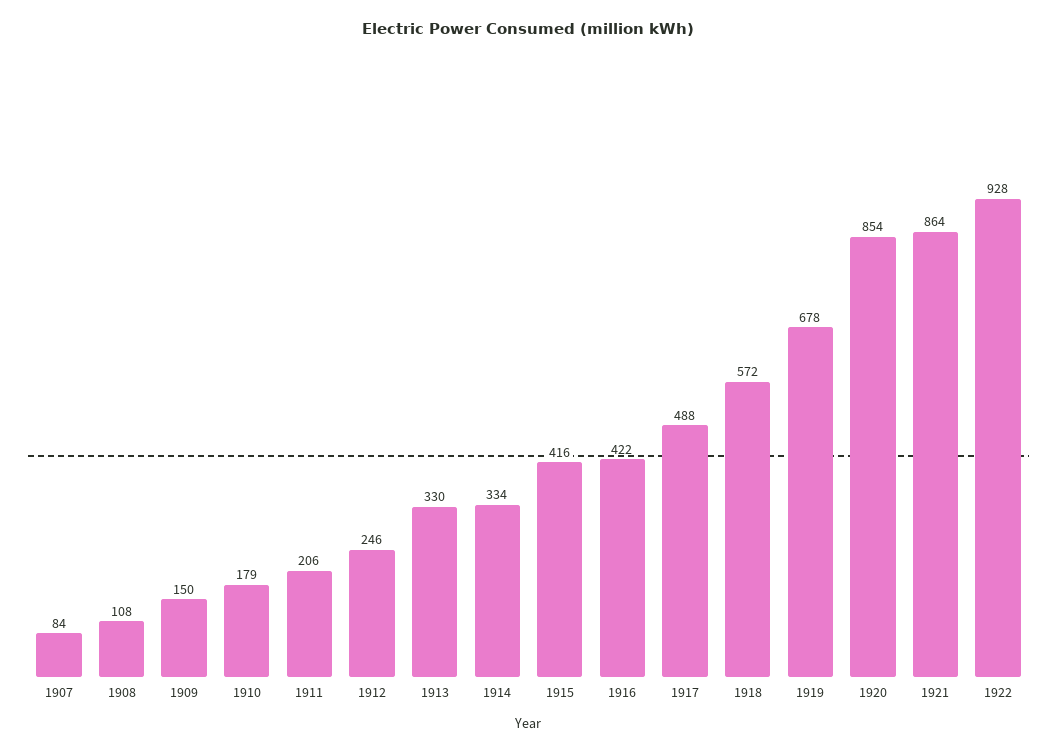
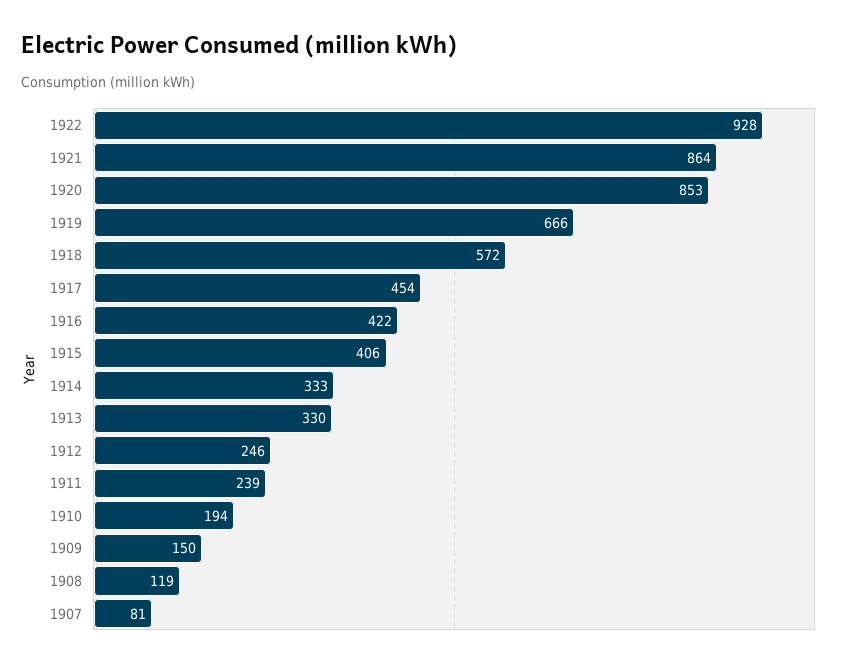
1907: 84 -> 81
1908: 108 -> 119
1910: 179 -> 194
1911: 206 -> 239
1914: 334 -> 333
1915: 416 -> 406
1917: 488 -> 454
1919: 678 -> 666
1920: 854 -> 853

